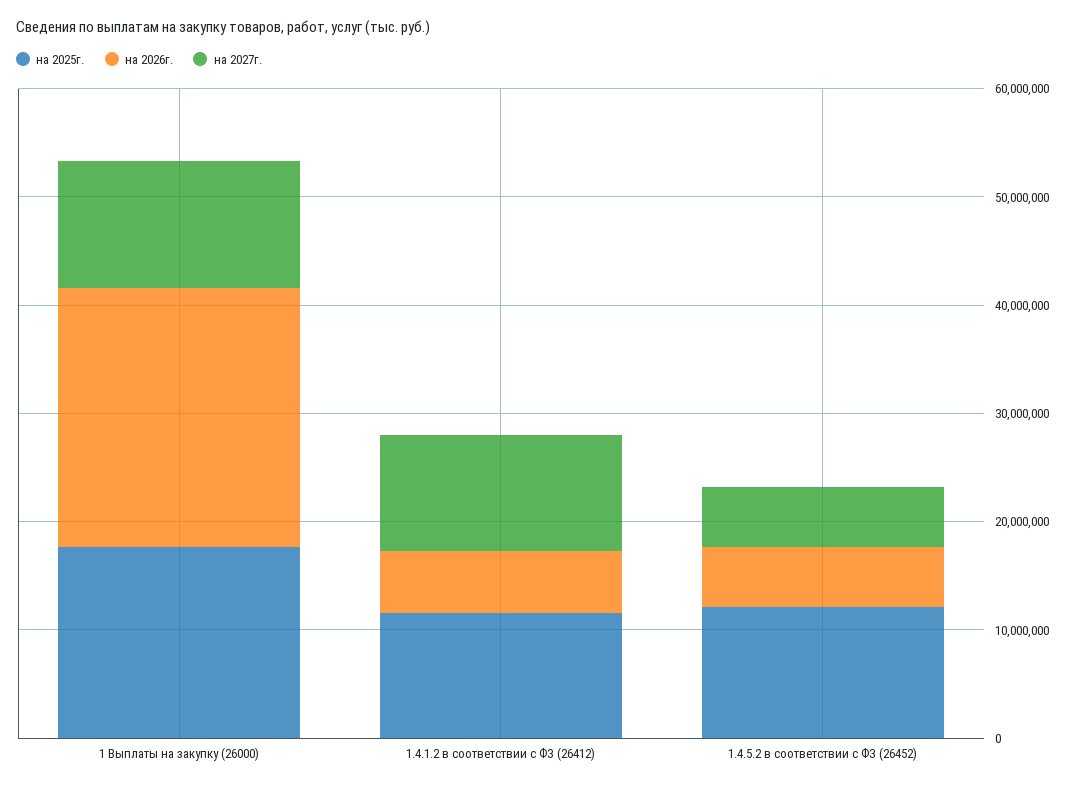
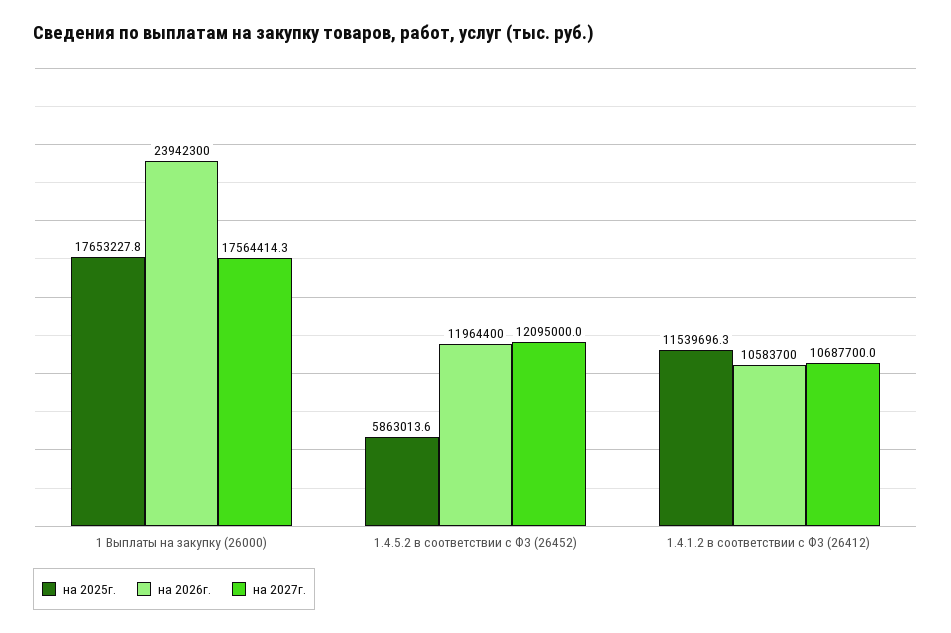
на 2027г., 1 Выплаты на закупку (26000): 12000000 -> 17564414.3
на 2026г., 1.4.1.2 в соответствии с ФЗ (26412): 6000000 -> 10583700
на 2025г., 1.4.5.2 в соответствии с ФЗ (26452): 12000000 -> 5863013.6
на 2026г., 1.4.5.2 в соответствии с ФЗ (26452): 6000000 -> 11964400
на 2027г., 1.4.5.2 в соответствии с ФЗ (26452): 6000000 -> 12095000

